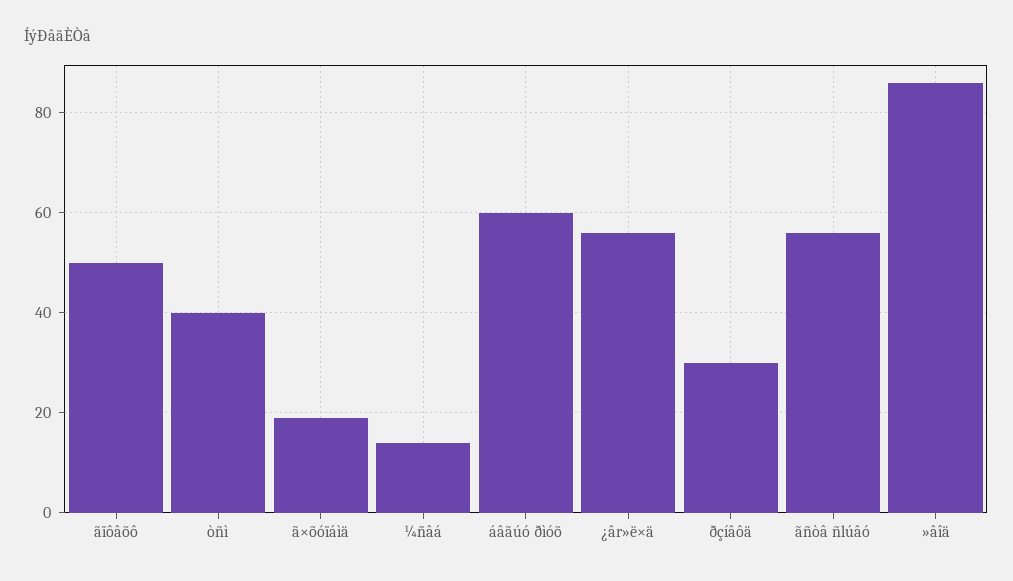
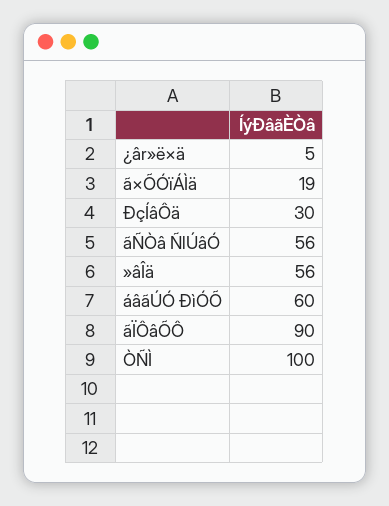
ãïôâõô: 50 -> 90
òñì: 40 -> 100
¼ñâá: 15 -> none
¿âr»ë×ä: 55 -> 5
»âîä: 85 -> 56

